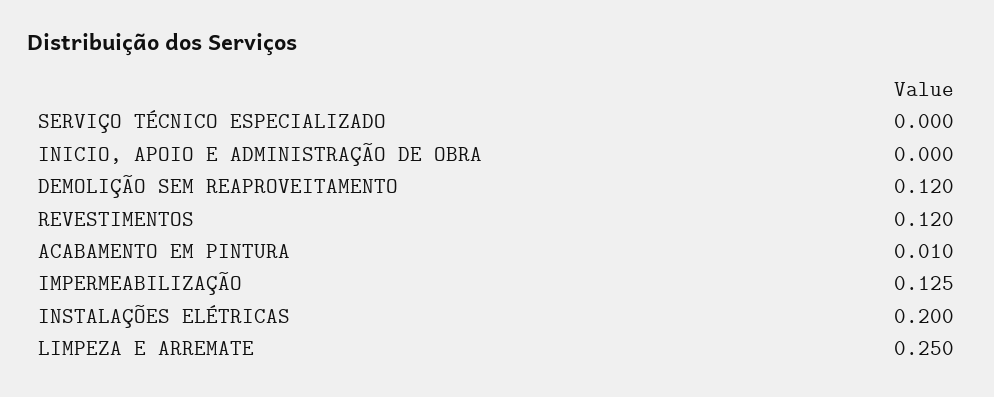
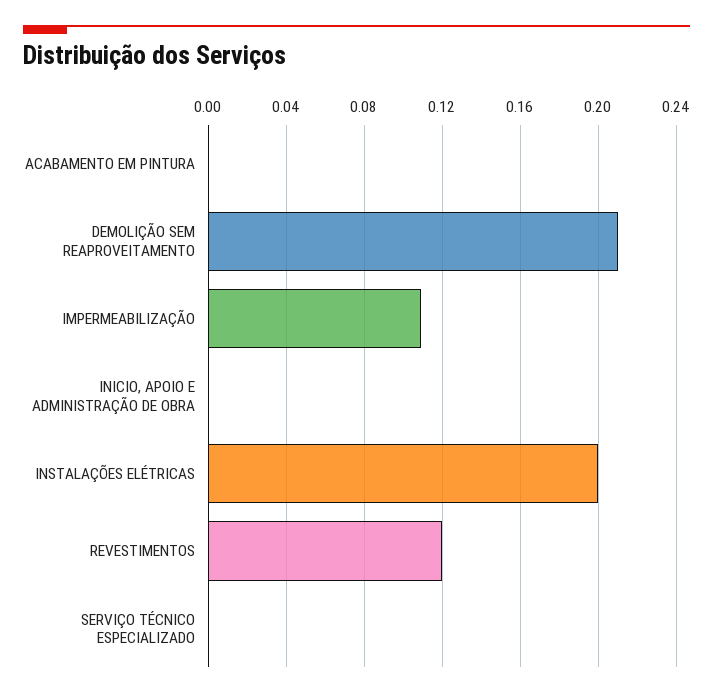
DEMOLIÇÃO SEM REAPROVEITAMENTO: 0.12 -> 0.21
ACABAMENTO EM PINTURA: 0.01 -> 0
IMPERMEABILIZAÇÃO: 0.125 -> 0.11
LIMPEZA E ARREMATE: 0.25 -> none

